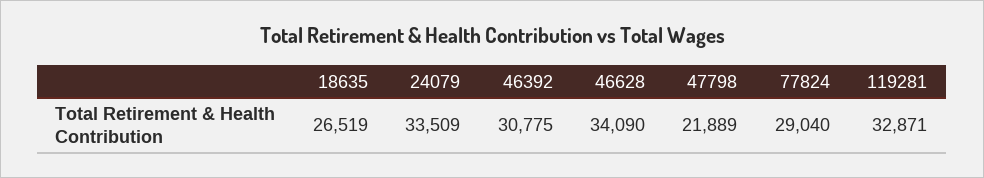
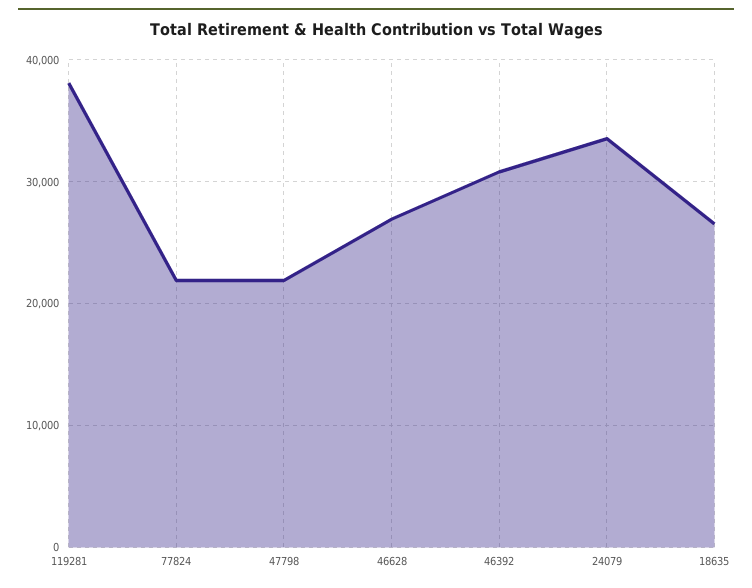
46628: 34090 -> 27000
77824: 29040 -> 22000
119281: 32871 -> 38000

